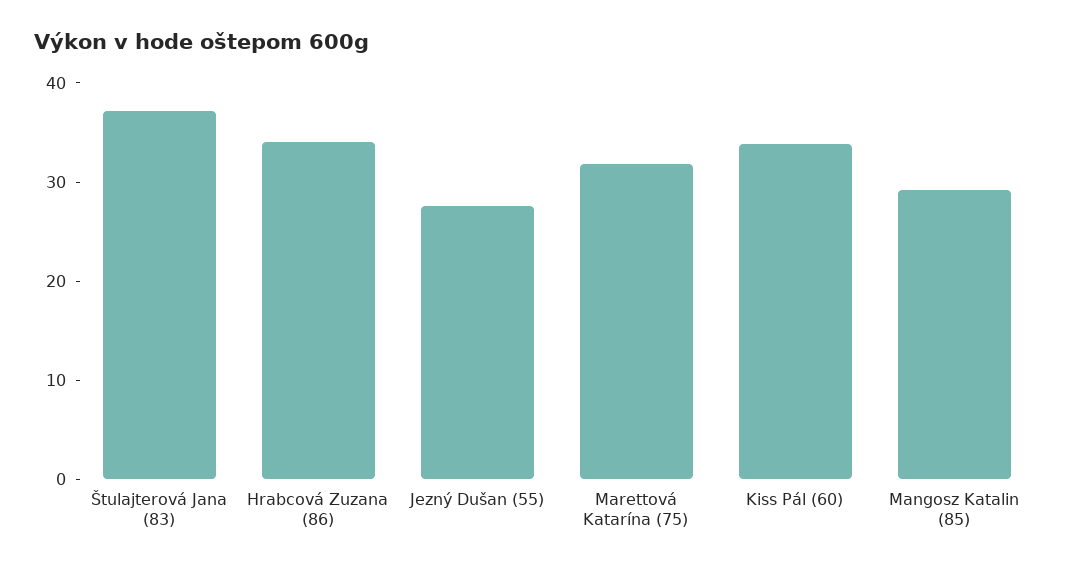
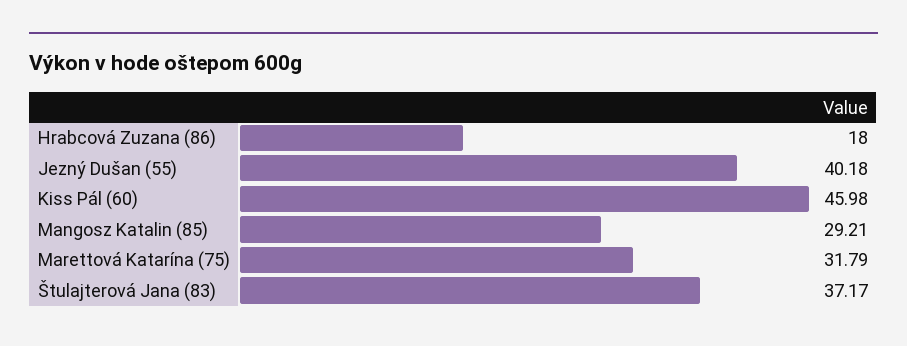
Hrabcová Zuzana (86): 34 -> 18
Jezný Dušan (55): 28 -> 40.18
Kiss Pál (60): 34 -> 45.98

